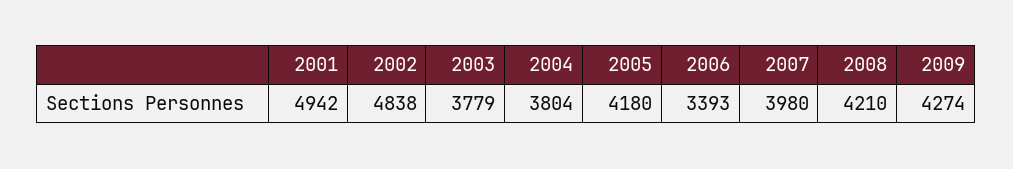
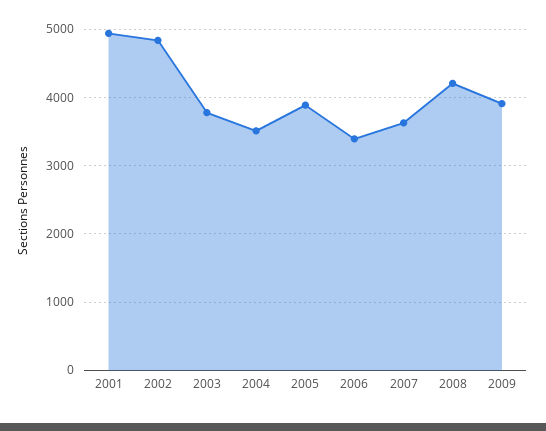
2004: 3804 -> 3500
2005: 4180 -> 3900
2007: 3980 -> 3600
2009: 4274 -> 3900

